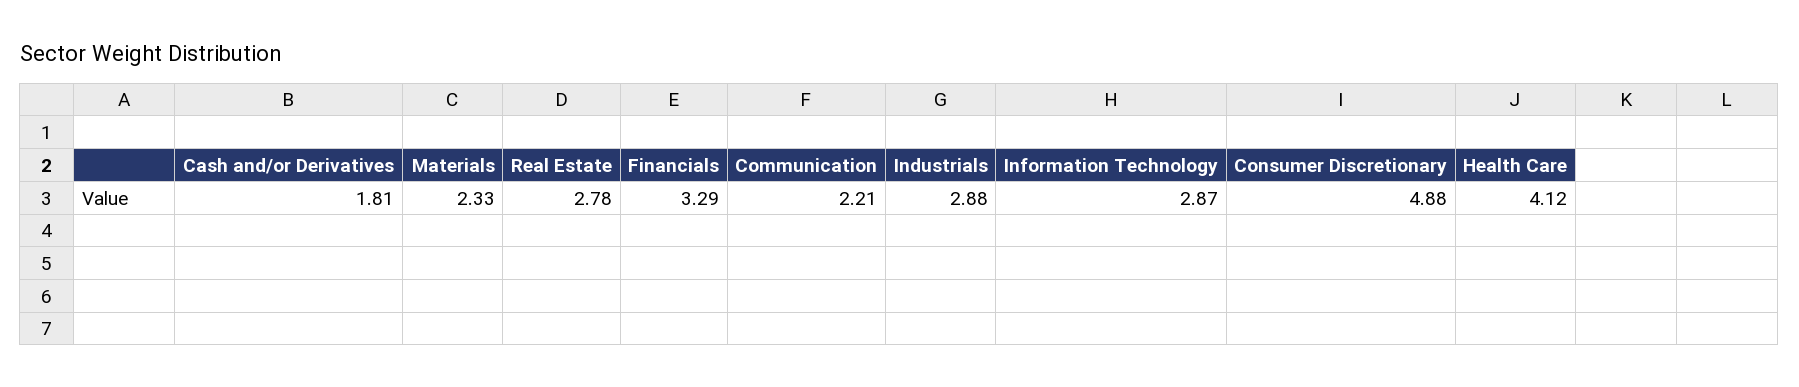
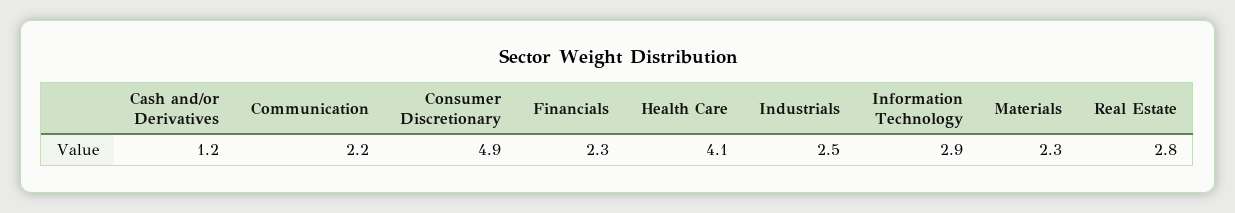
Cash and/or Derivatives: 1.81 -> 1.2
Financials: 3.29 -> 2.3
Industrials: 2.88 -> 2.5

